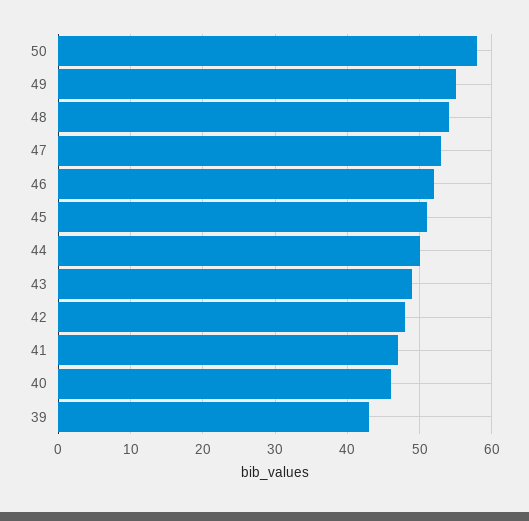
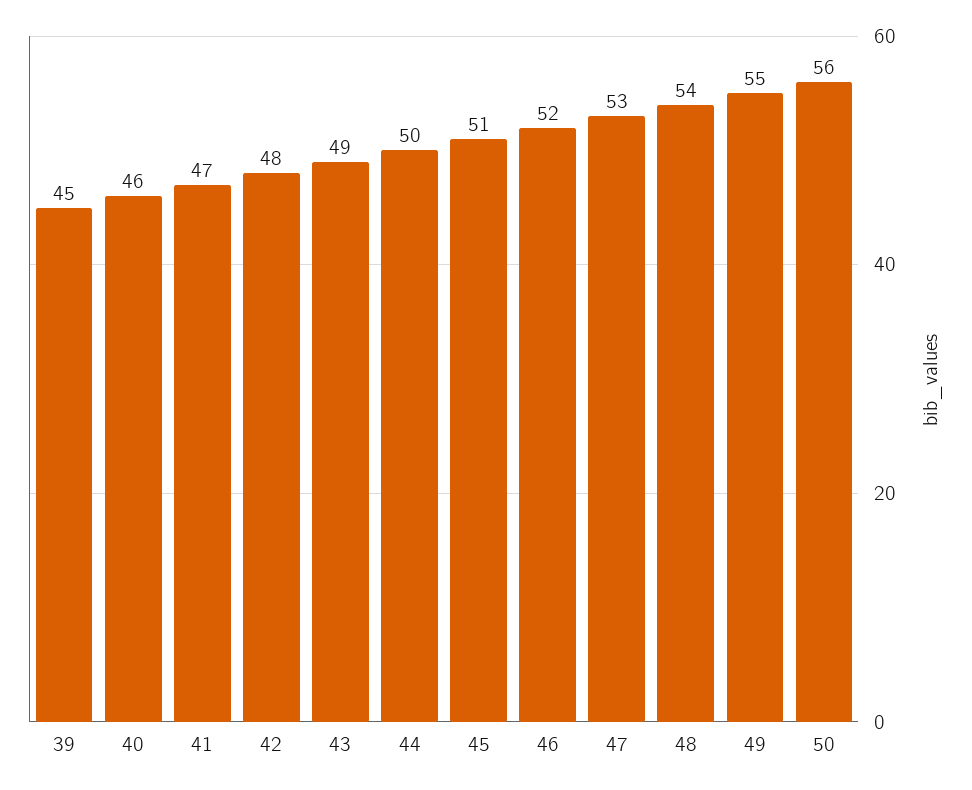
50: 58 -> 56
39: 43 -> 45

